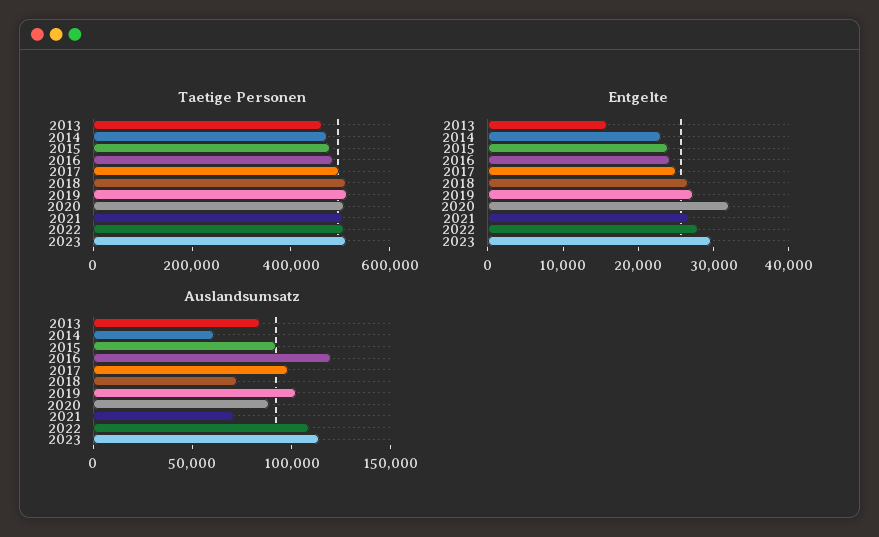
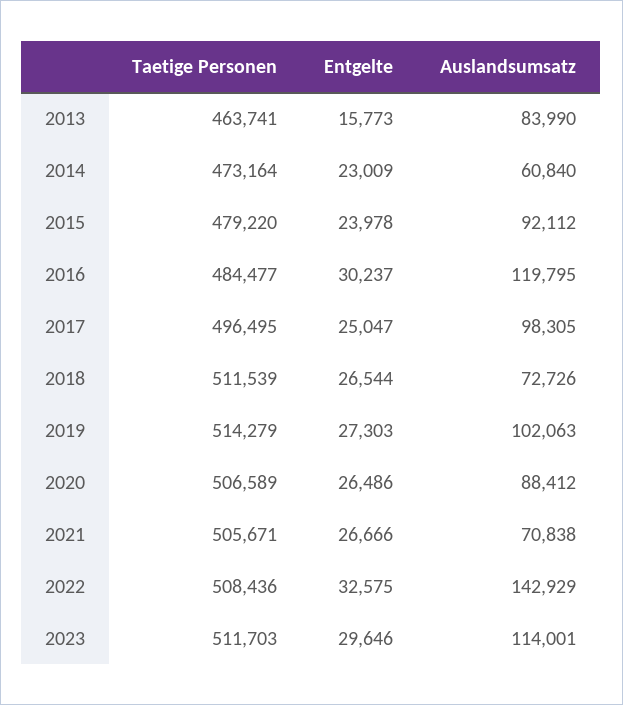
Entgelte, 2016: 24000 -> 30237
Entgelte, 2020: 32000 -> 26486
Entgelte, 2022: 28000 -> 32575
Auslandsumsatz, 2022: 110000 -> 142929

